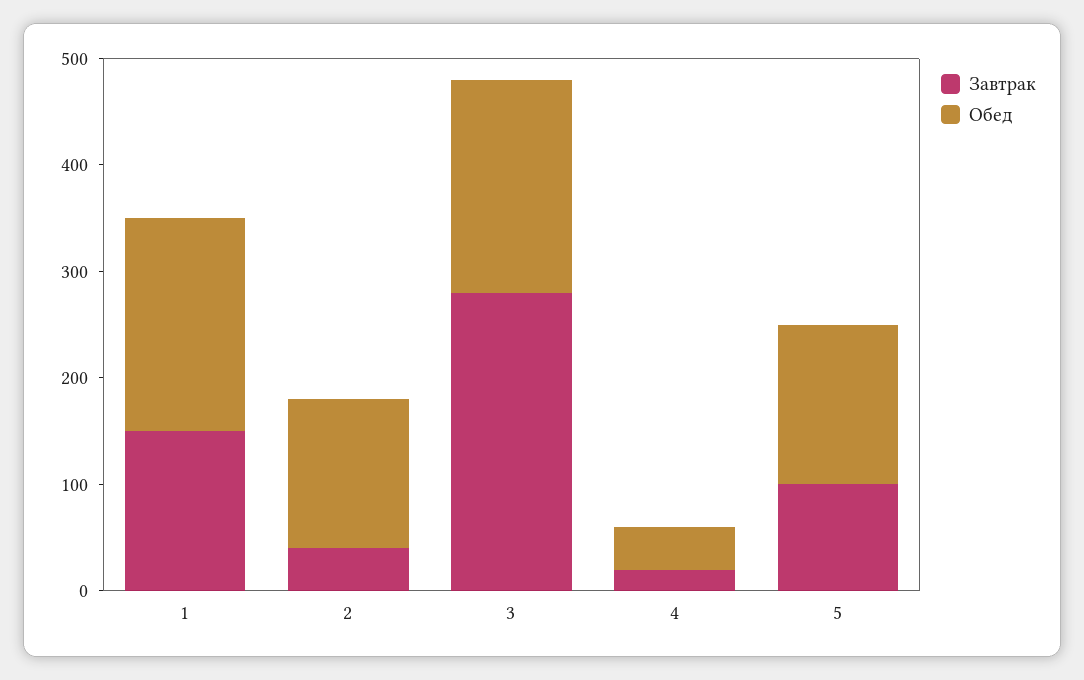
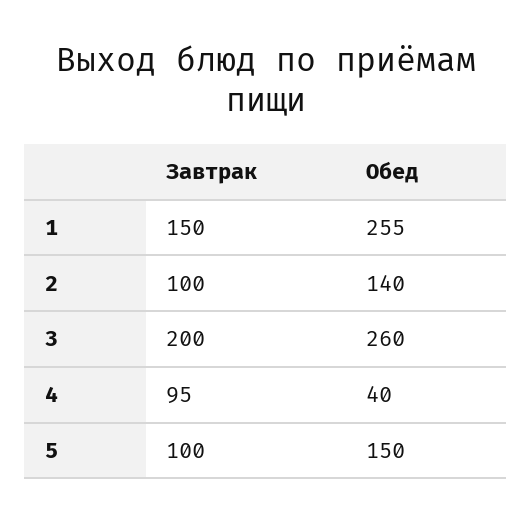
Обед, 1: 200 -> 255
Завтрак, 2: 40 -> 100
Завтрак, 3: 280 -> 200
Обед, 3: 200 -> 260
Завтрак, 4: 20 -> 95

